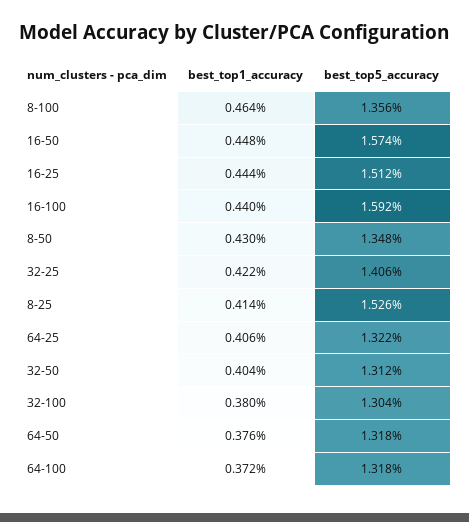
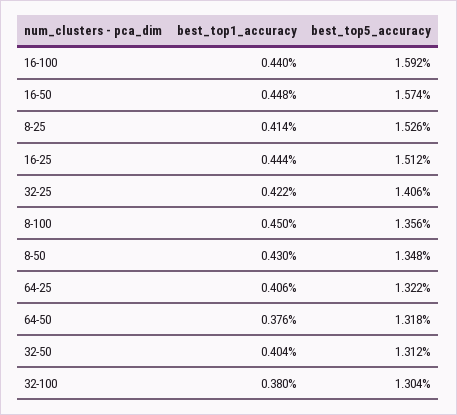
best_top1_accuracy, 8-100: 0.464 -> 0.45
best_top1_accuracy, 64-100: 0.372 -> none
best_top5_accuracy, 64-100: 1.318 -> none

